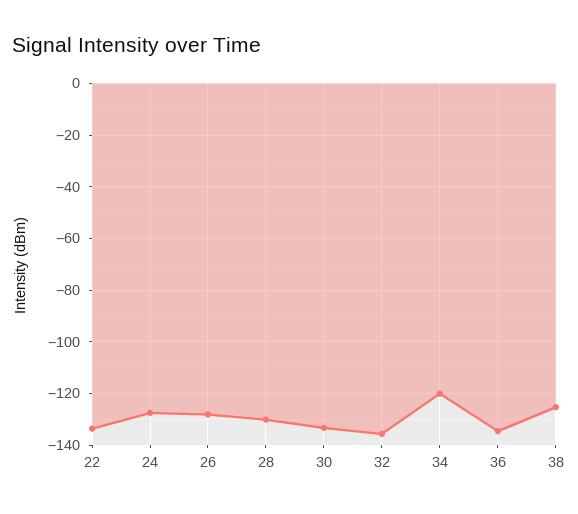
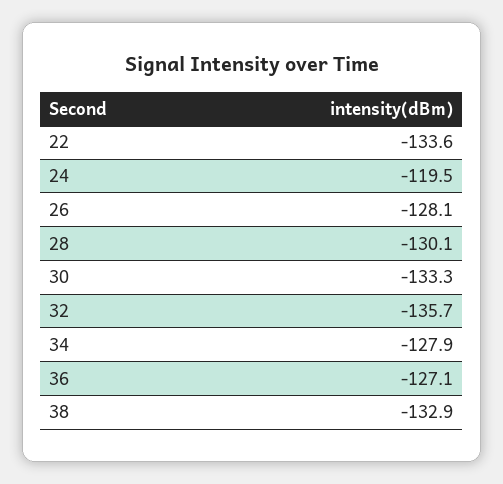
24: -127.5 -> -119.5
34: -120 -> -127.9
36: -135 -> -127.1
38: -125 -> -132.9

